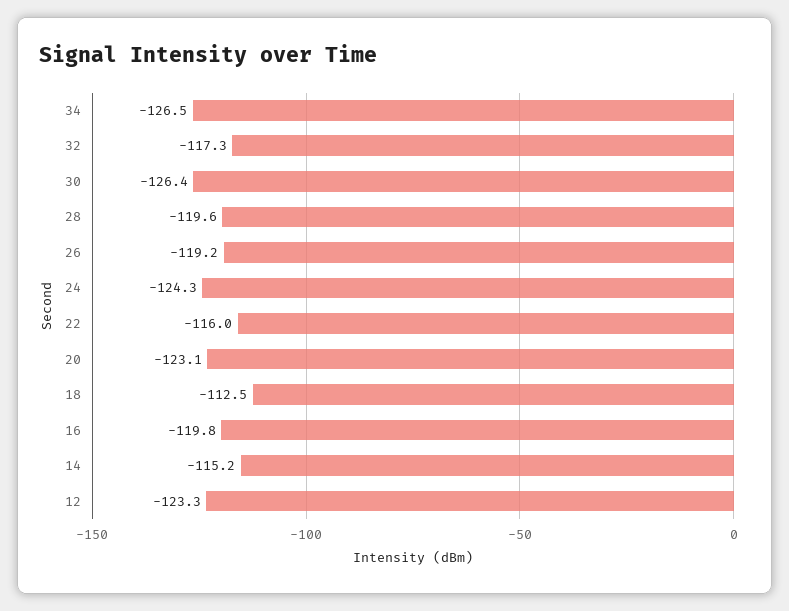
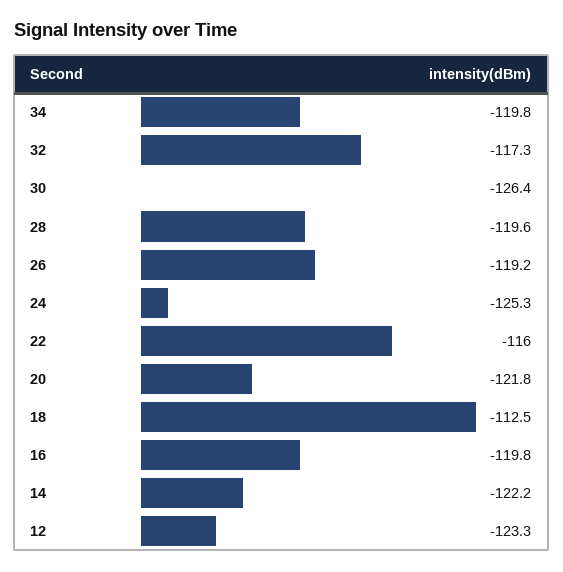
34: -126.5 -> -119.8
24: -124.3 -> -125.3
20: -123.1 -> -121.8
14: -115.2 -> -122.2

